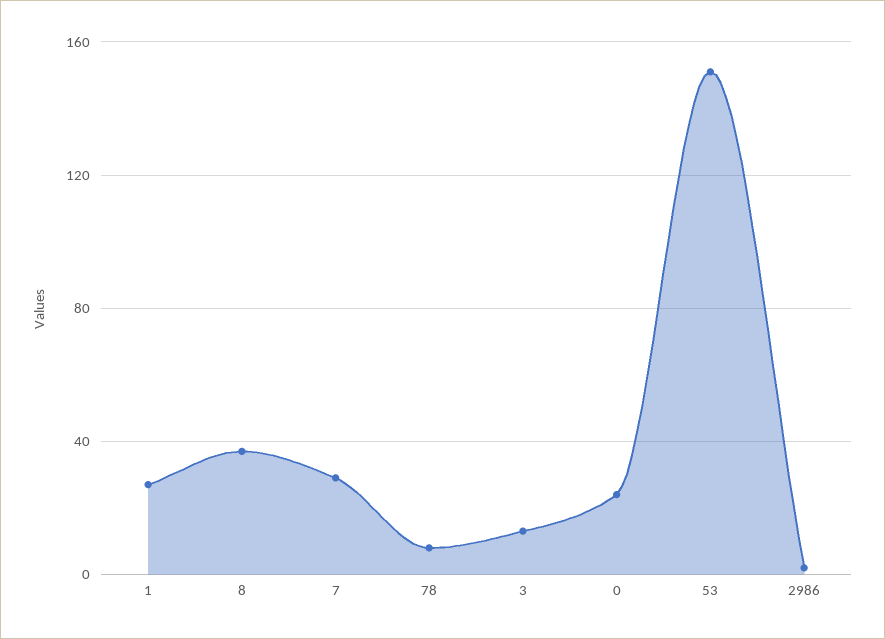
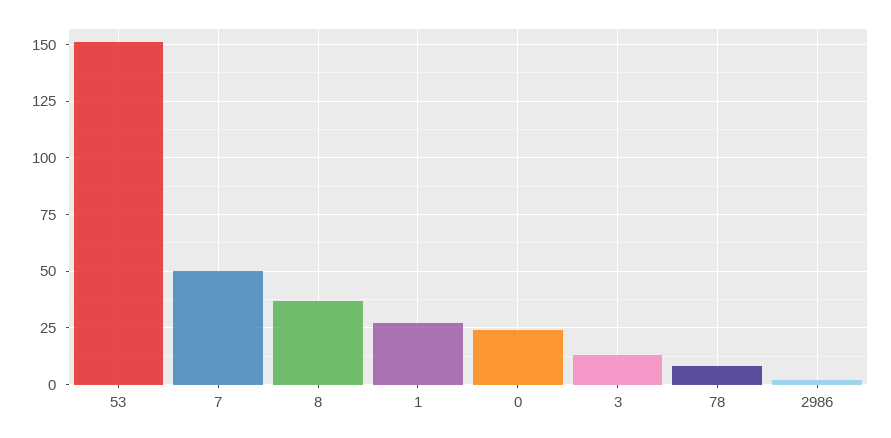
7: 30 -> 50

